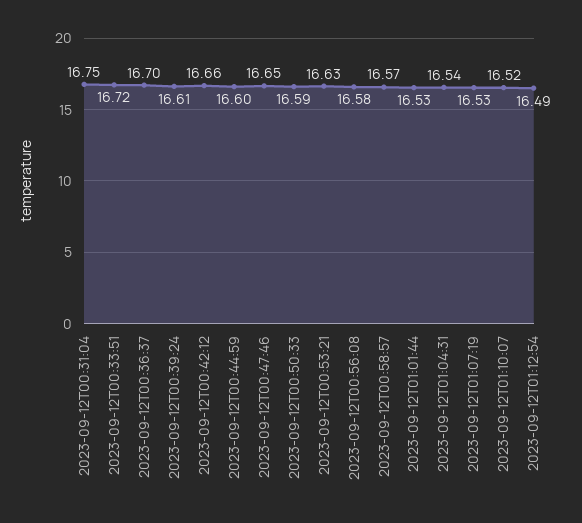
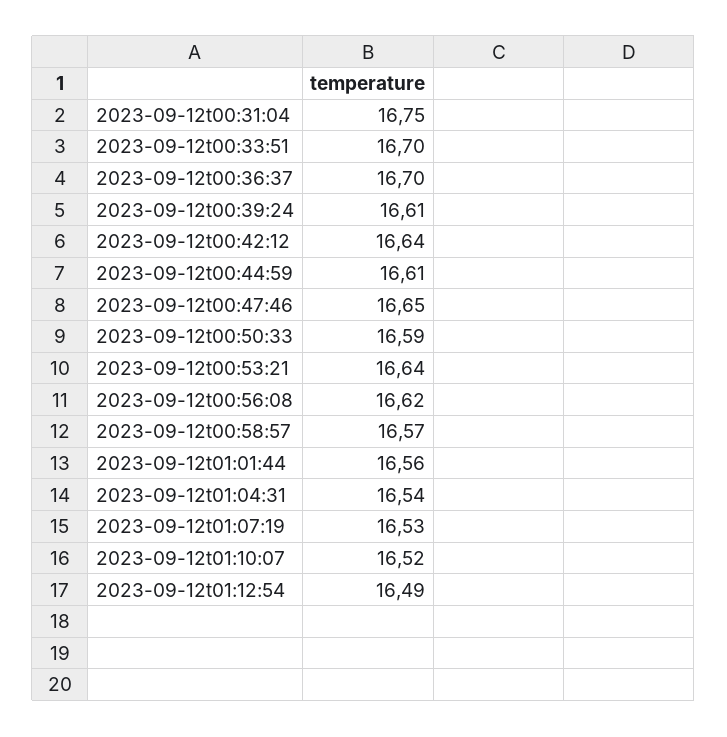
2023-09-12T00:33:51: 16.72 -> 16.7
2023-09-12T00:42:12: 16.66 -> 16.64
2023-09-12T00:44:59: 16.6 -> 16.61
2023-09-12T00:53:21: 16.63 -> 16.64
2023-09-12T00:56:08: 16.58 -> 16.62
2023-09-12T01:01:44: 16.53 -> 16.56

